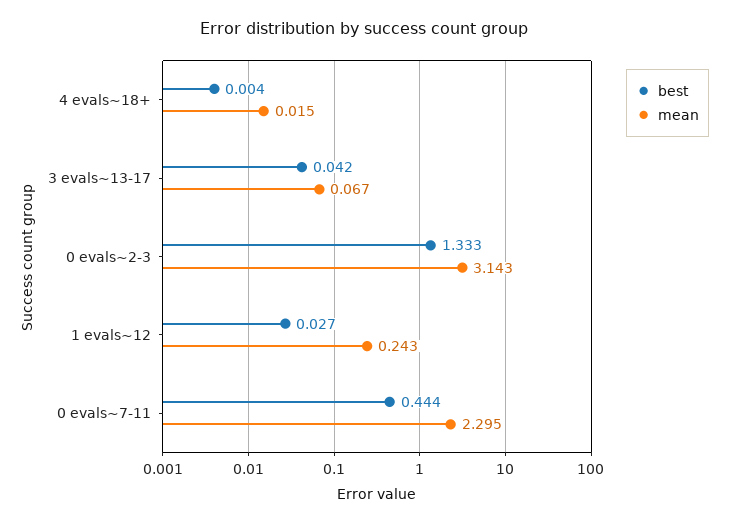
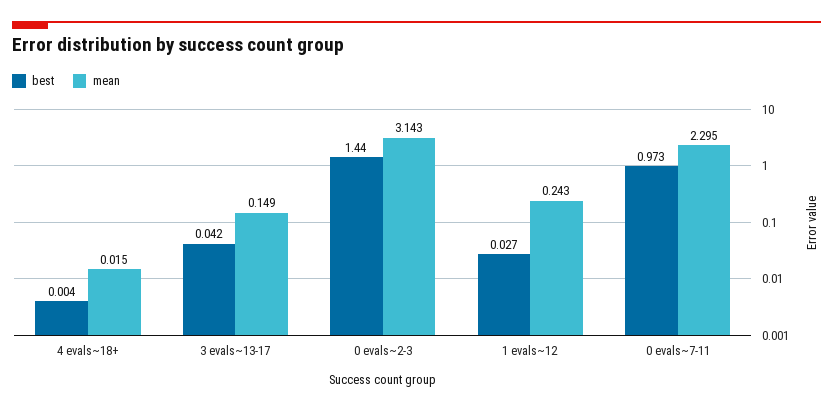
mean, 3 evals~13-17: 0.067 -> 0.149
best, 0 evals~2-3: 1.333 -> 1.44
best, 0 evals~7-11: 0.444 -> 0.973

